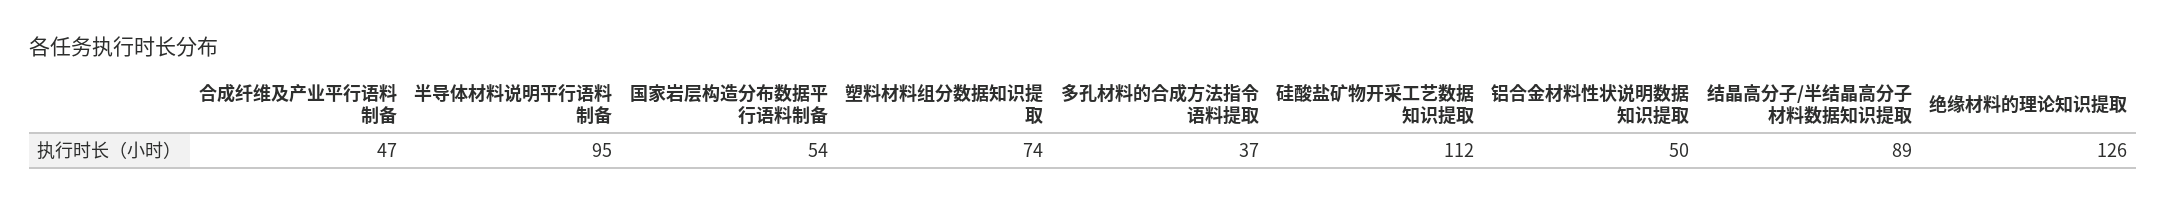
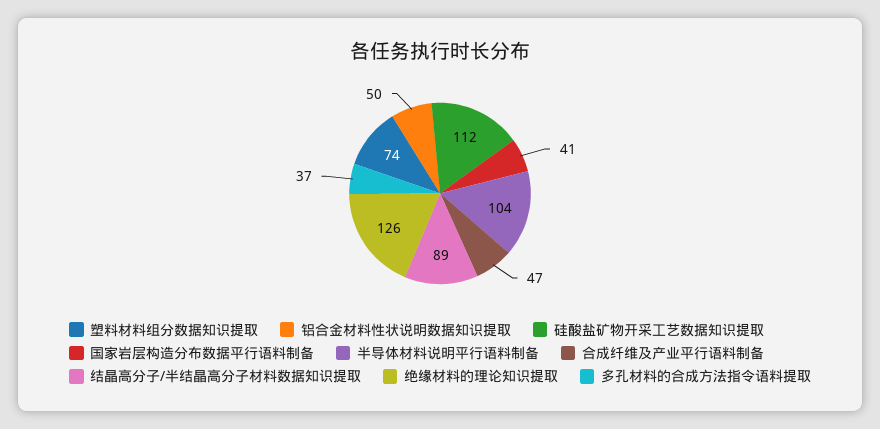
半导体材料说明平行语料制备: 95 -> 104
国家岩层构造分布数据平行语料制备: 54 -> 41

